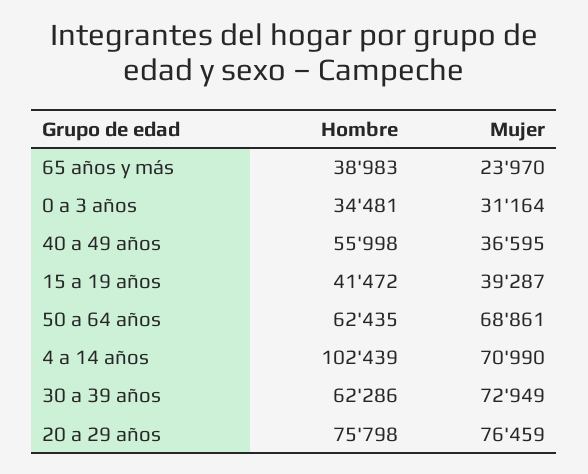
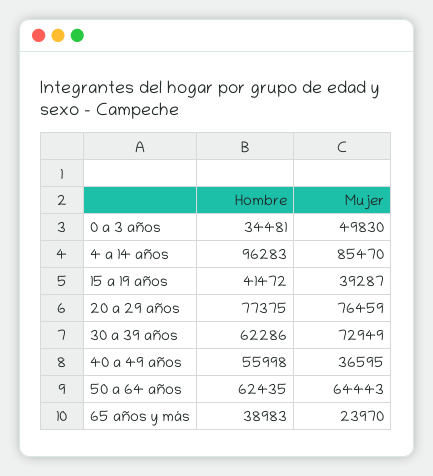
Mujer, 0 a 3 años: 31164 -> 49830
Mujer, 50 a 64 años: 68861 -> 64443
Hombre, 4 a 14 años: 102439 -> 96283
Mujer, 4 a 14 años: 70990 -> 85470
Hombre, 20 a 29 años: 75798 -> 77375

